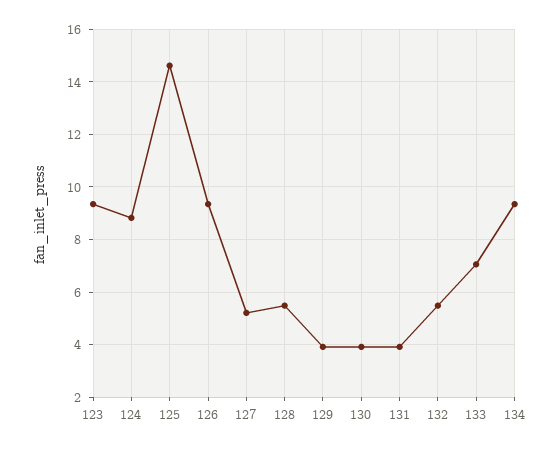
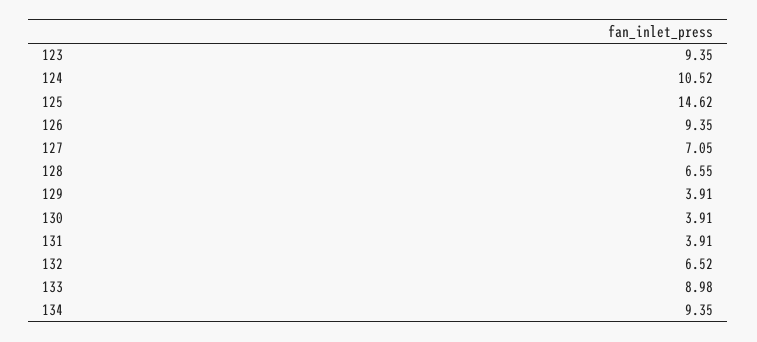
124: 8.75 -> 10.52
127: 5.25 -> 7.05
128: 5.5 -> 6.55
132: 5.5 -> 6.52
133: 7 -> 8.98

